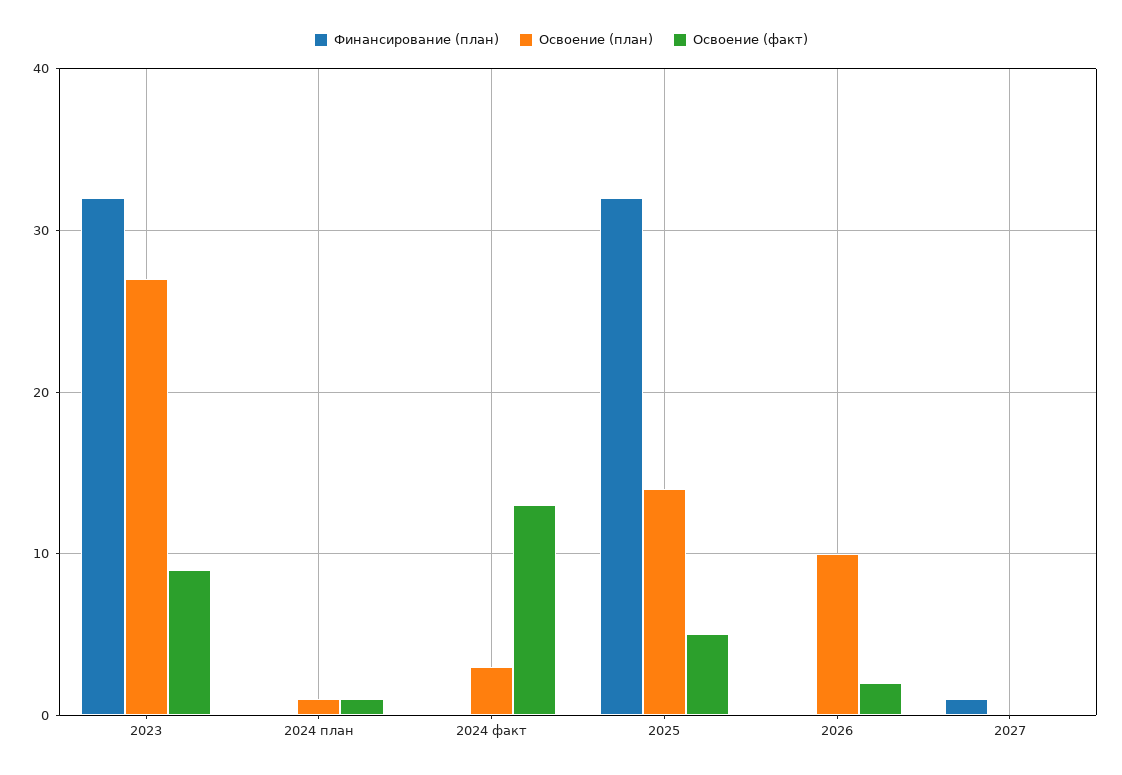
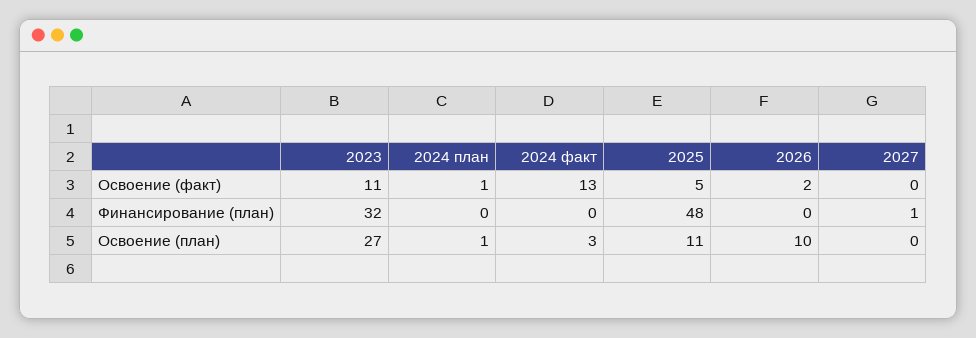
Освоение (факт), 2023: 9 -> 11
Финансирование (план), 2025: 32 -> 48
Освоение (план), 2025: 14 -> 11

